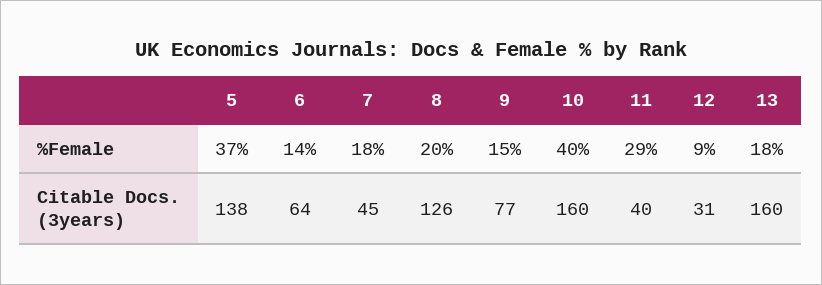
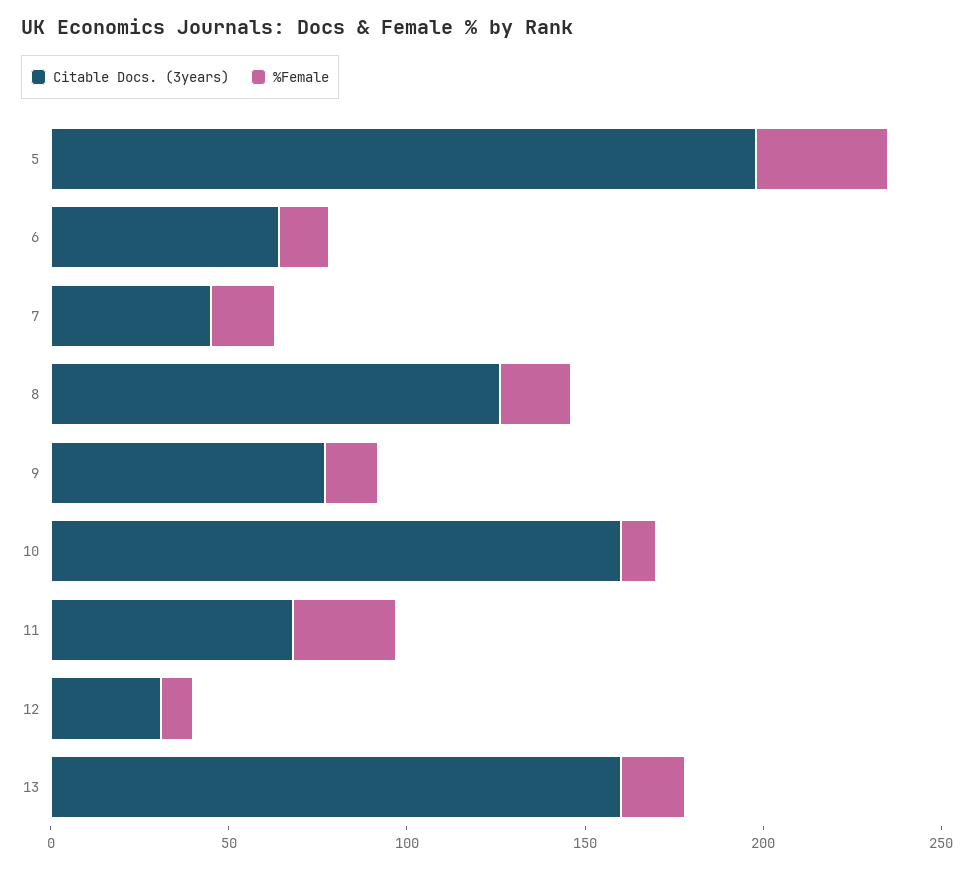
%Female, 10: 40 -> 10
Citable Docs. (3years), 5: 138 -> 200
Citable Docs. (3years), 11: 40 -> 70

